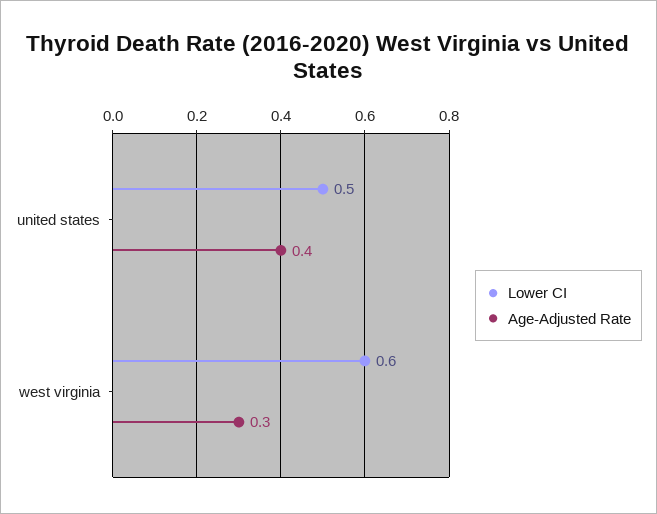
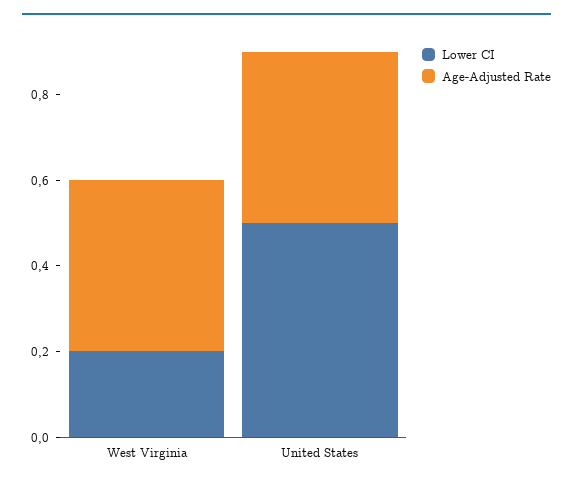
Lower CI, west virginia: 0.6 -> 0.2
Age-Adjusted Rate, west virginia: 0.3 -> 0.4

